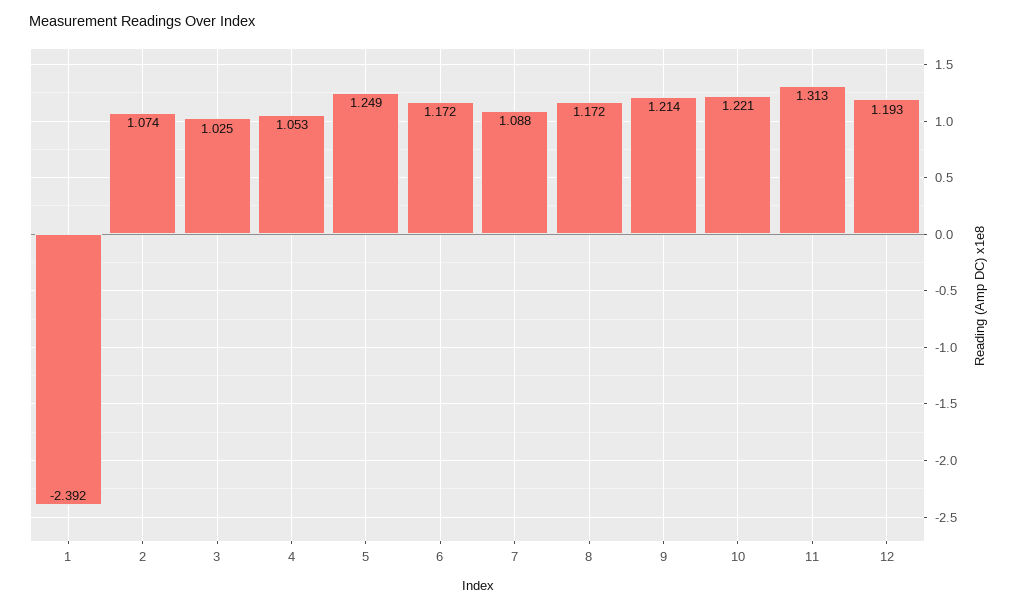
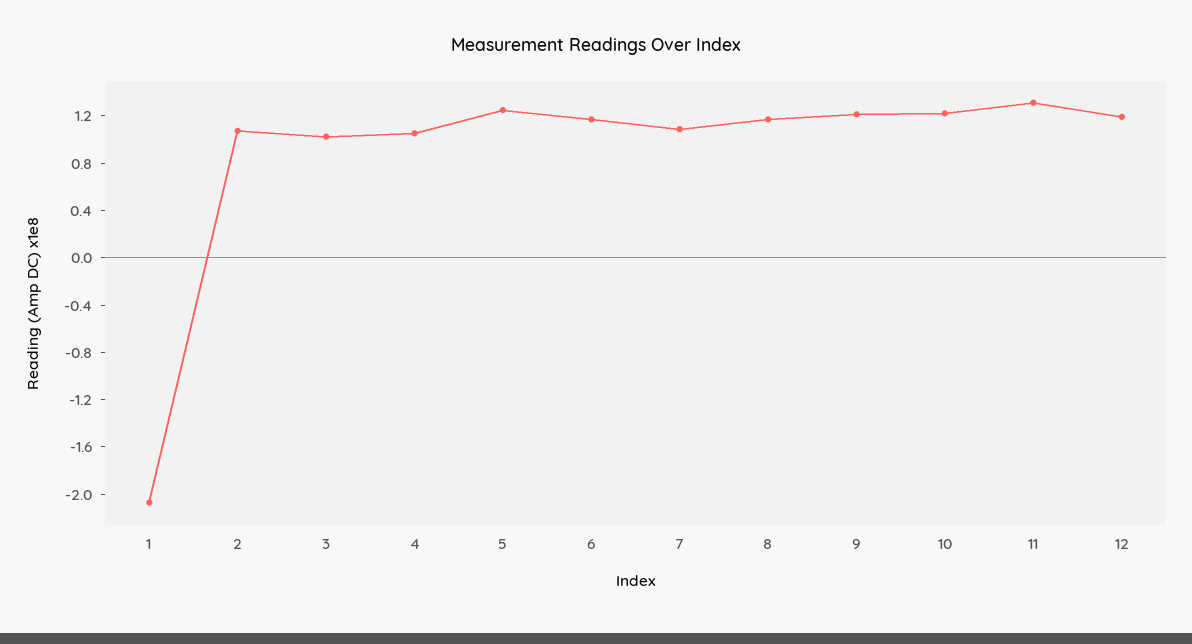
1: -2.392 -> -2.1

